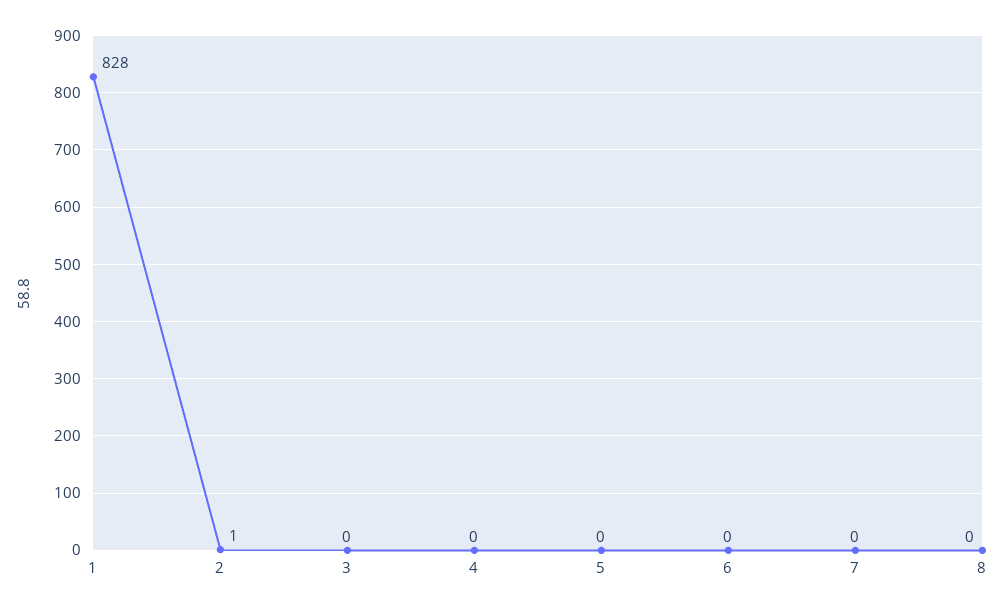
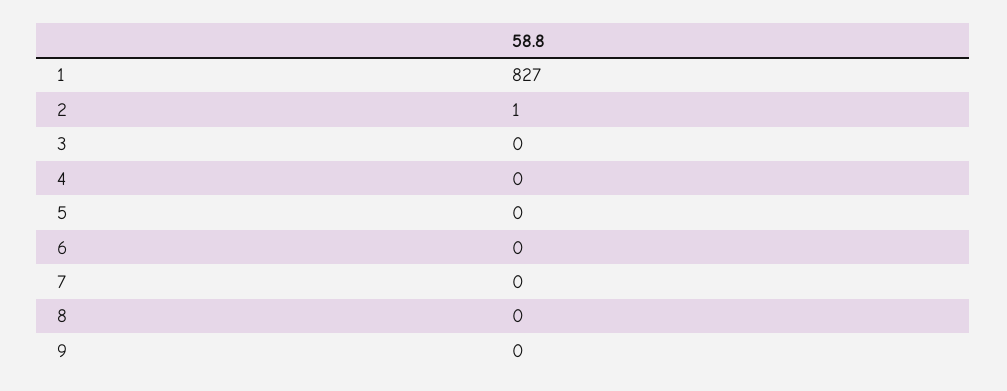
1: 828 -> 827
9: none -> 0

